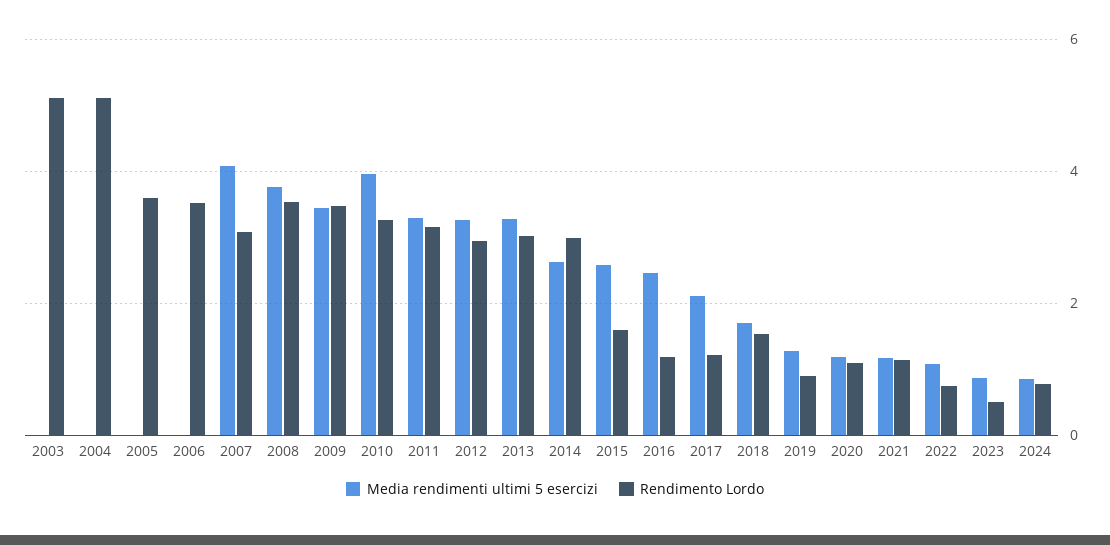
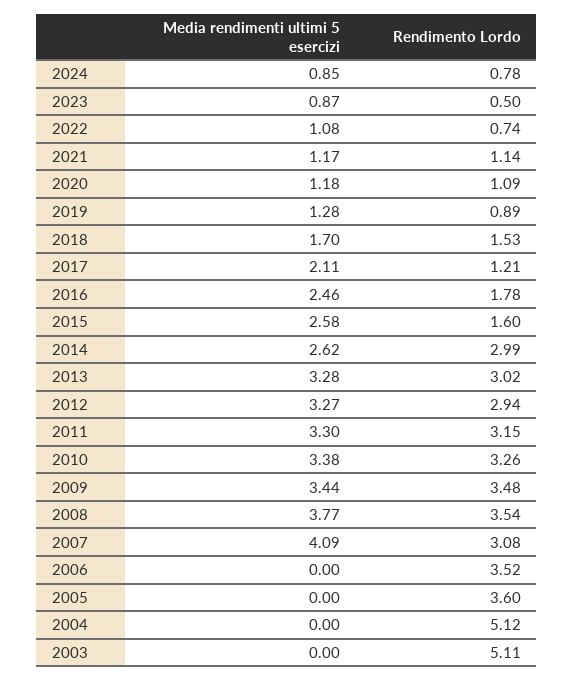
Media rendimenti ultimi 5 esercizi, 2010: 4 -> 3.38
Rendimento Lordo, 2016: 1.2 -> 1.78

